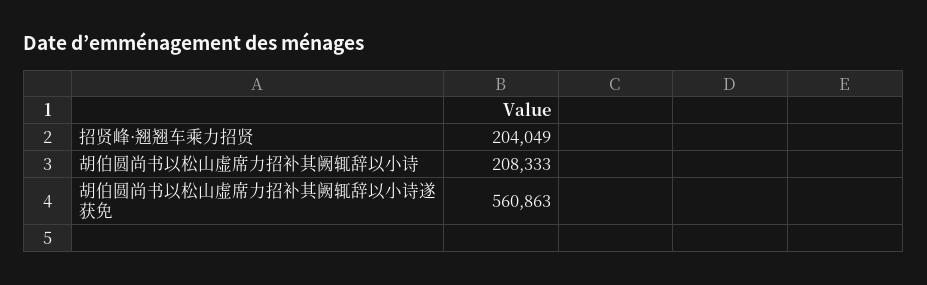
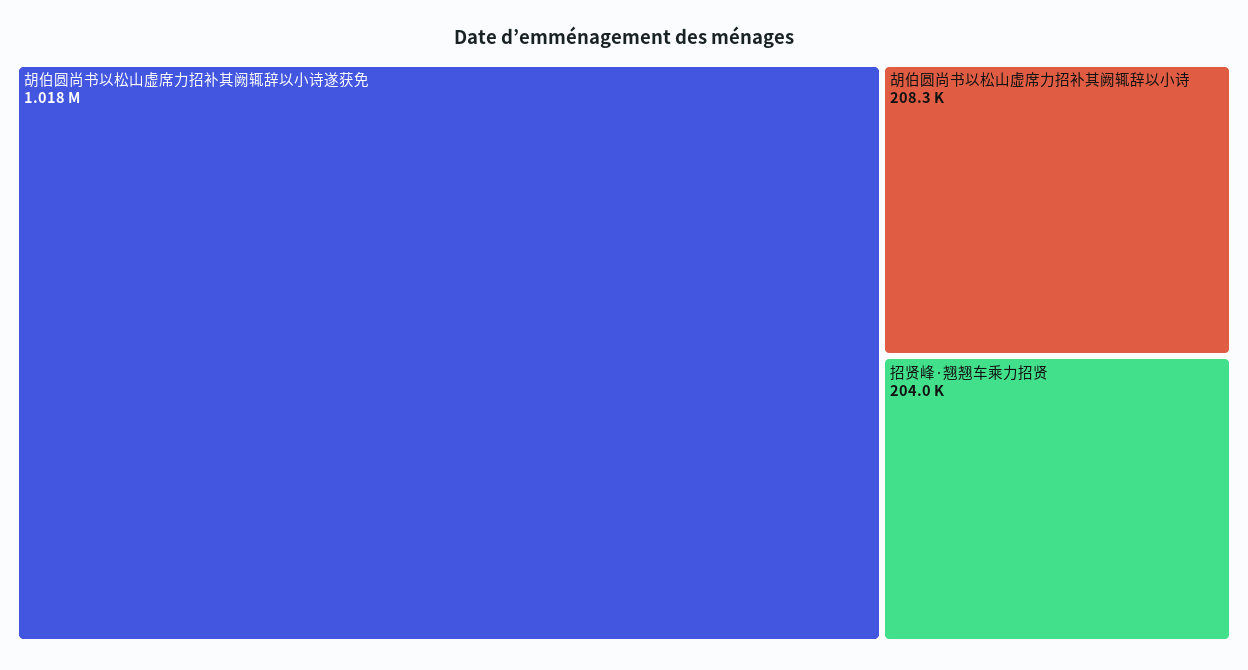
胡伯圆尚书以松山虚席力招补其阙辄辞以小诗遂获免: 560863 -> 1018000

